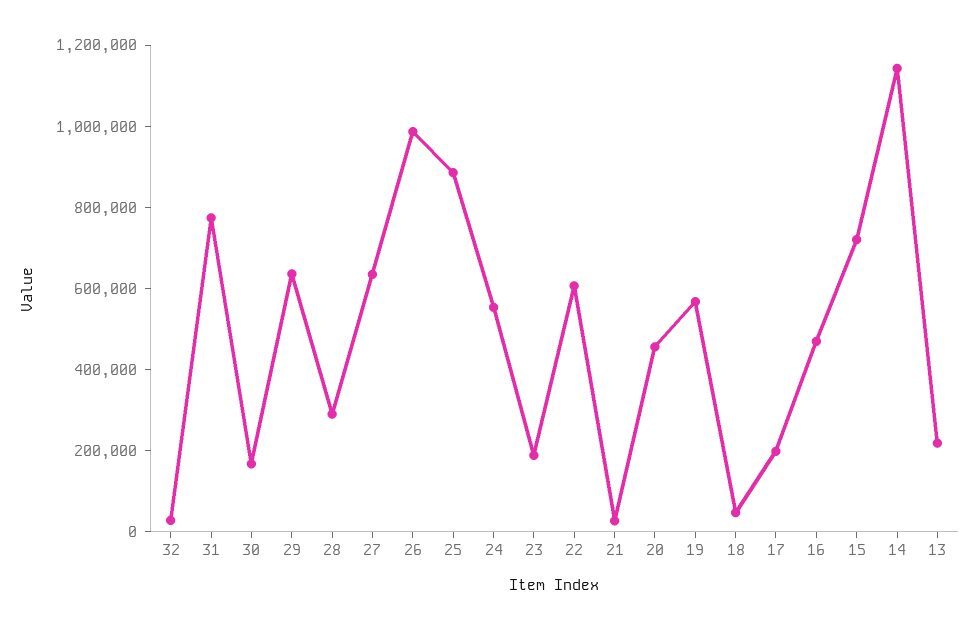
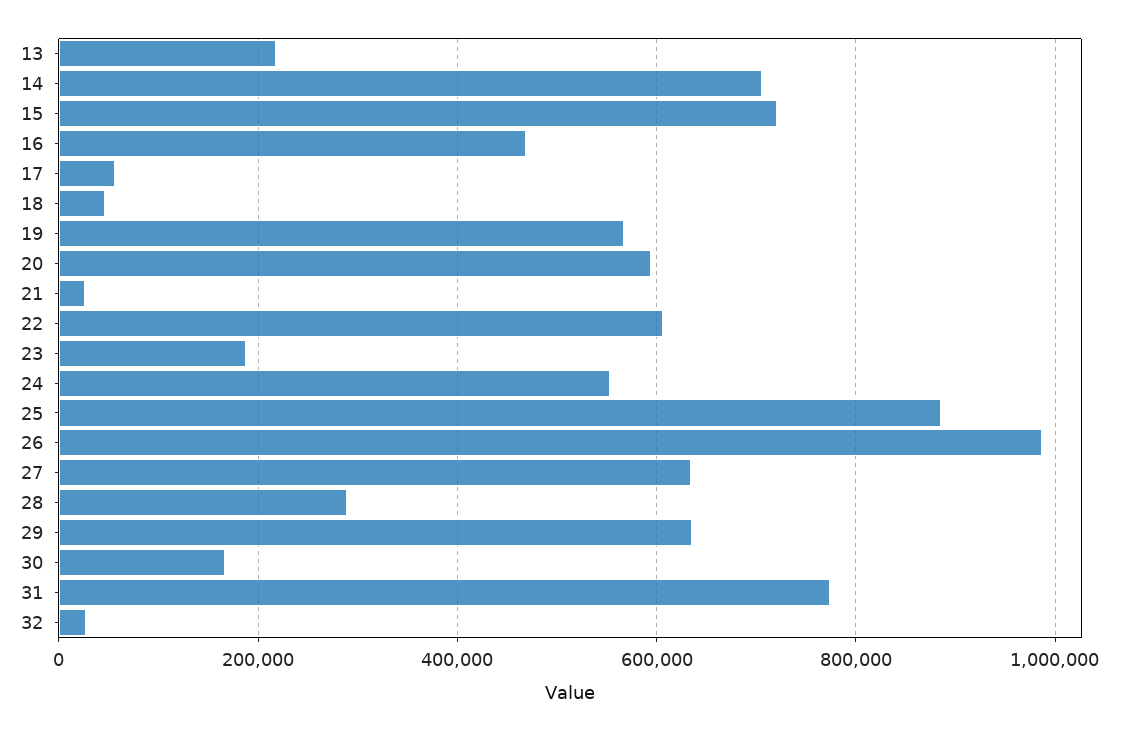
20: 450000 -> 600000
17: 200000 -> 60000
14: 1150000 -> 700000

